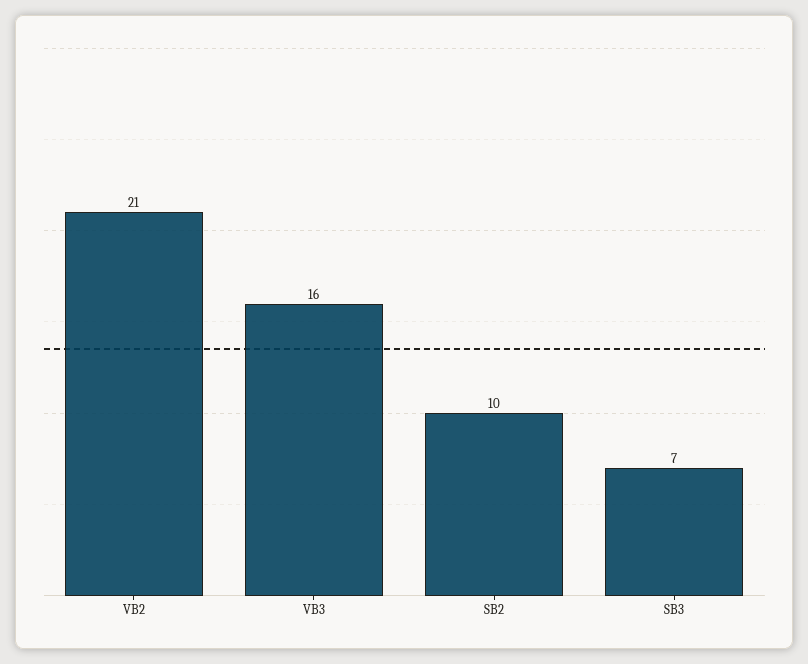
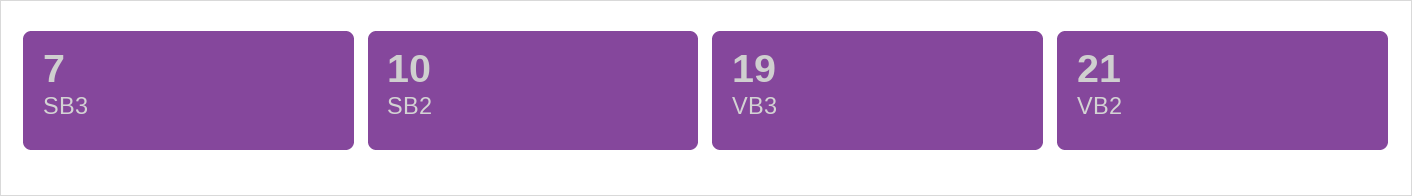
VB3: 16 -> 19

